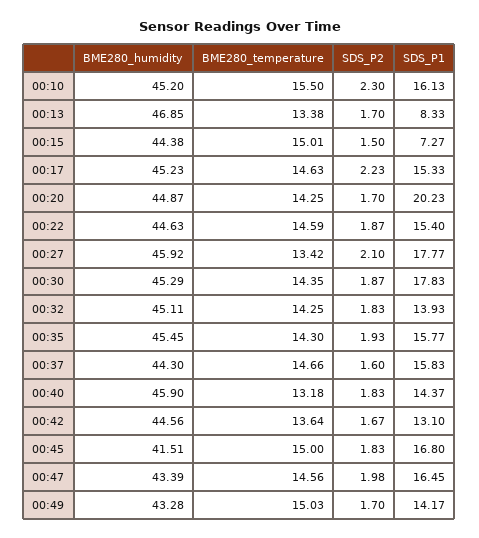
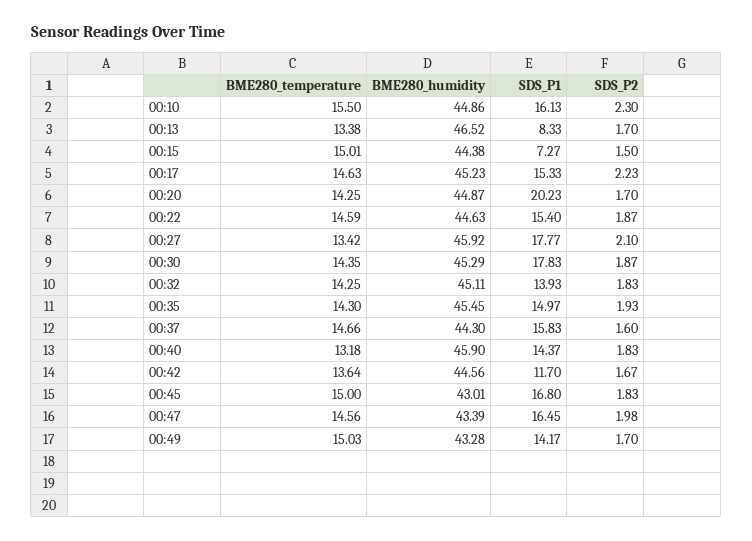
BME280_humidity, 00:10: 45.2 -> 44.86
BME280_humidity, 00:13: 46.85 -> 46.52
SDS_P1, 00:35: 15.77 -> 14.97
SDS_P1, 00:42: 13.1 -> 11.7
BME280_humidity, 00:45: 41.51 -> 43.01

